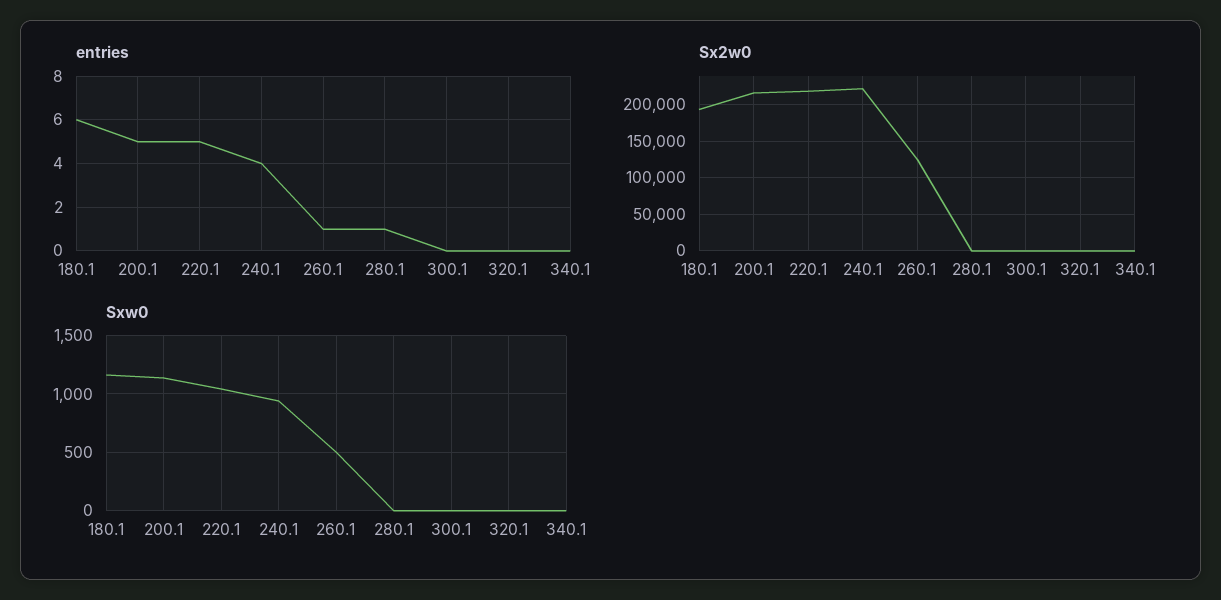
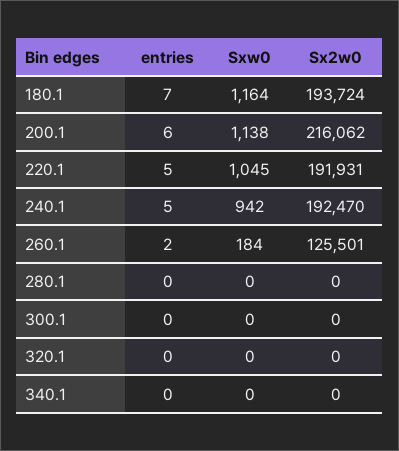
entries, 180.1: 6 -> 7
entries, 200.1: 5 -> 6
entries, 240.1: 4 -> 5
entries, 260.1: 1 -> 2
entries, 280.1: 1 -> 0
Sx2w0, 220.1: 220000 -> 191931
Sx2w0, 240.1: 220000 -> 192470
Sxw0, 260.1: 500 -> 184

